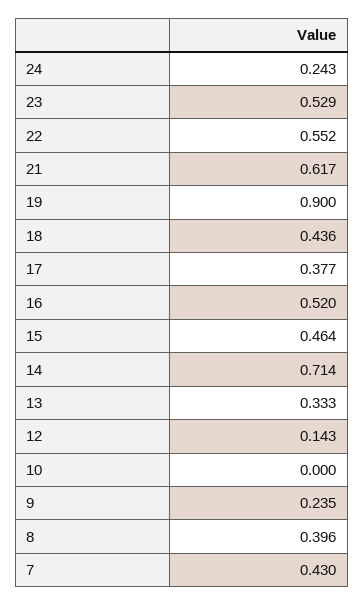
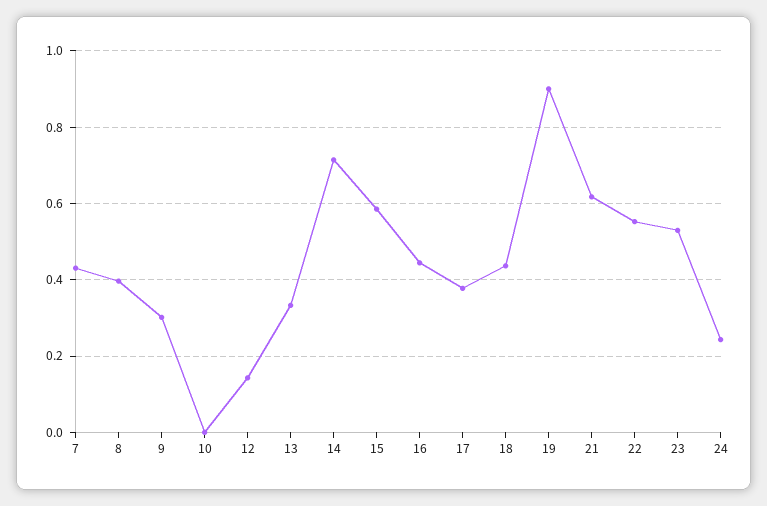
16: 0.52 -> 0.44
15: 0.464 -> 0.58
9: 0.235 -> 0.3

